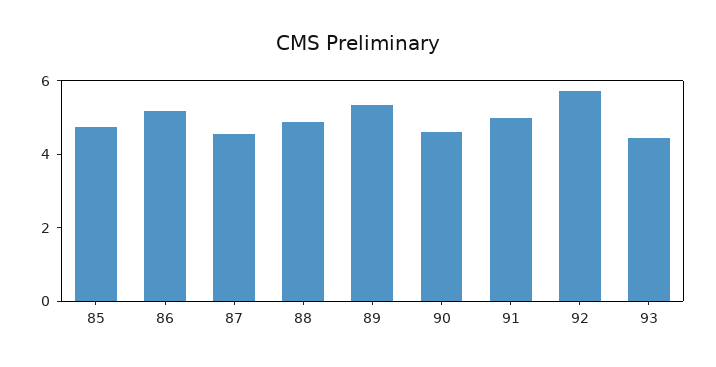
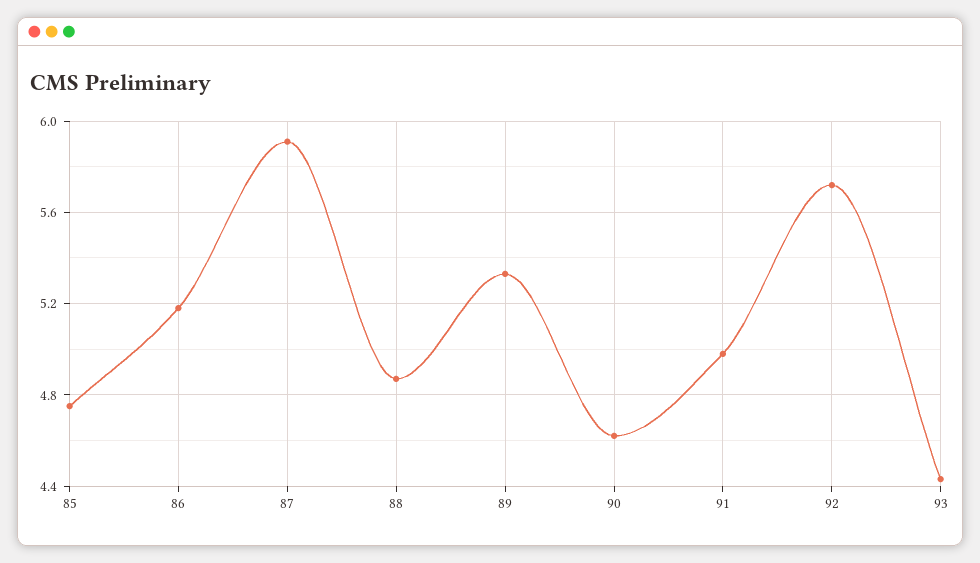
87: 4.5 -> 5.9

